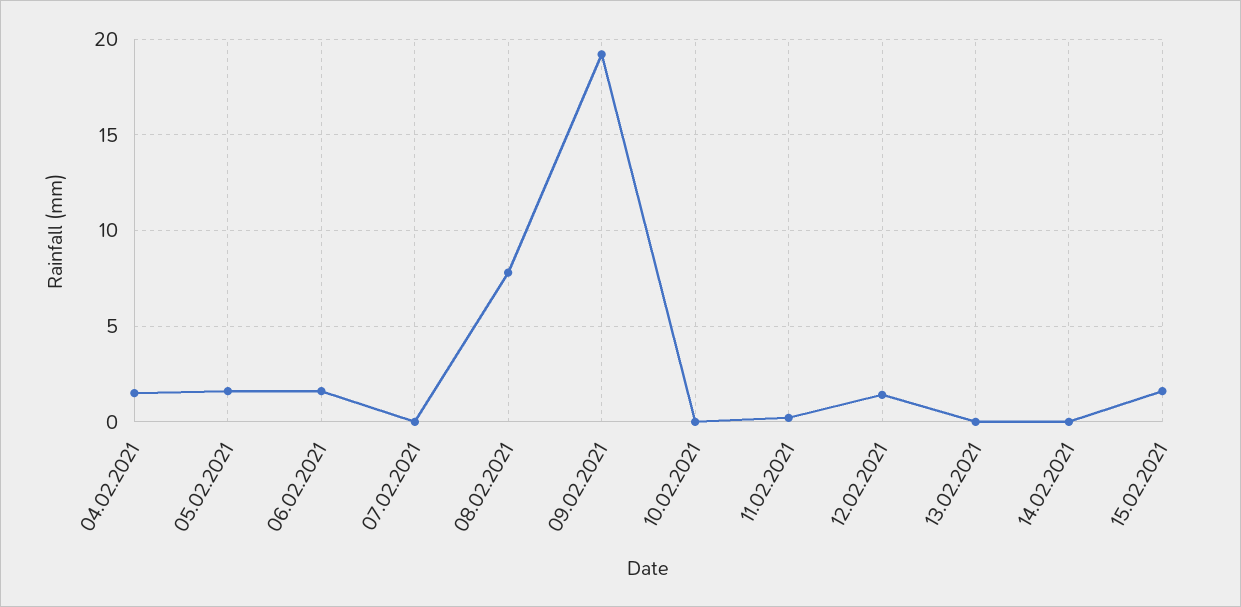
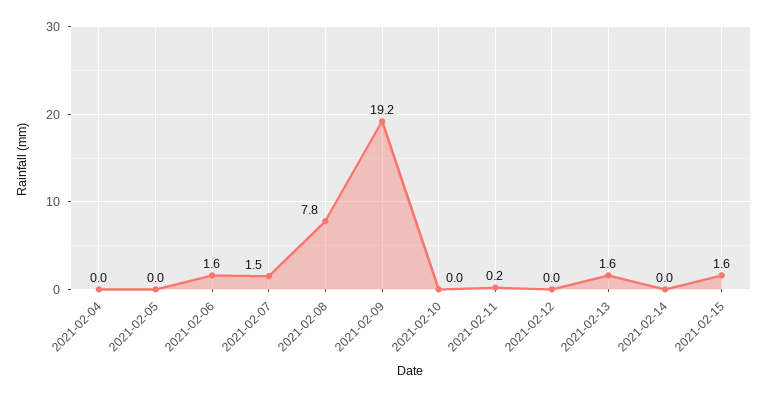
04.02.2021: 1.5 -> 0
05.02.2021: 1.5 -> 0
07.02.2021: 0 -> 1.5
12.02.2021: 1.5 -> 0
13.02.2021: 0 -> 1.6

